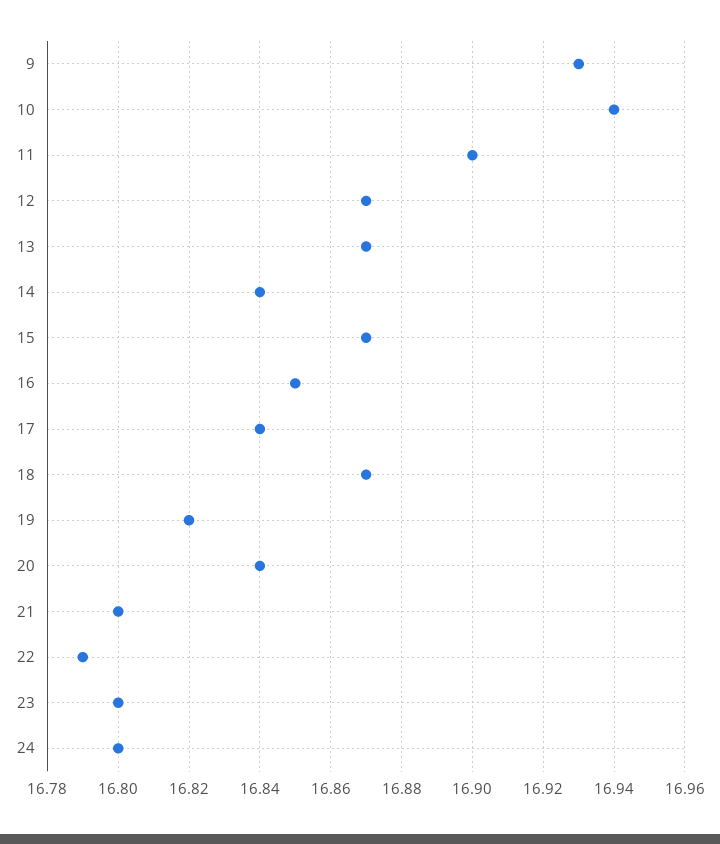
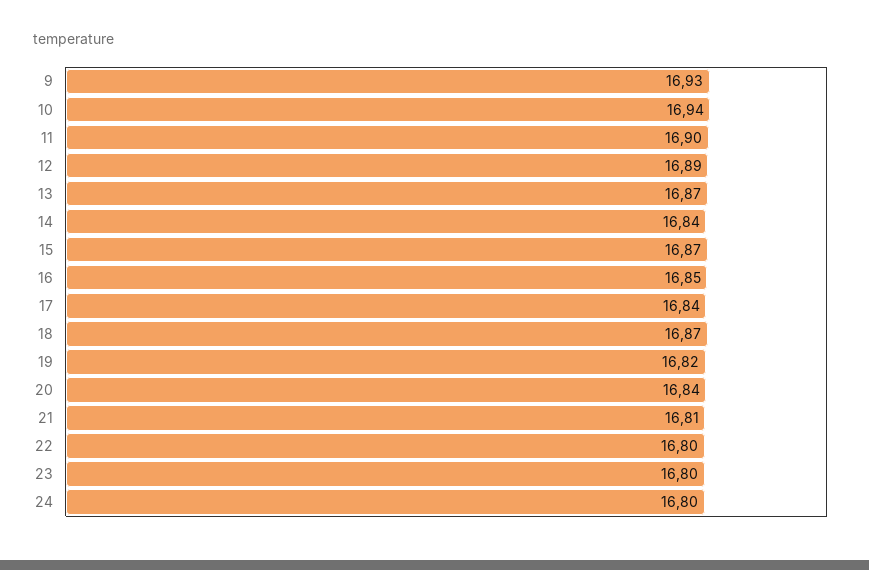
12: 16.87 -> 16.89
21: 16.8 -> 16.81
22: 16.79 -> 16.8

